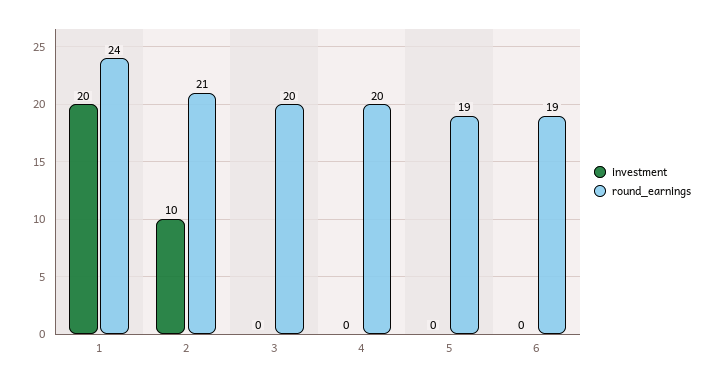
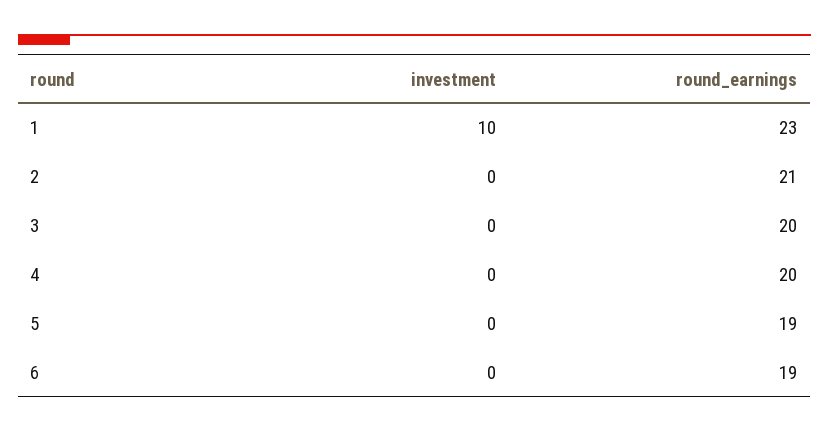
investment, 1: 20 -> 10
round_earnings, 1: 24 -> 23
investment, 2: 10 -> 0

